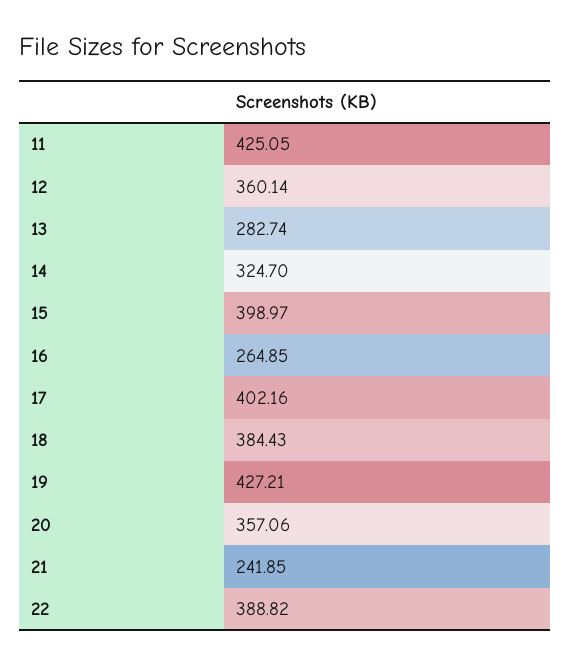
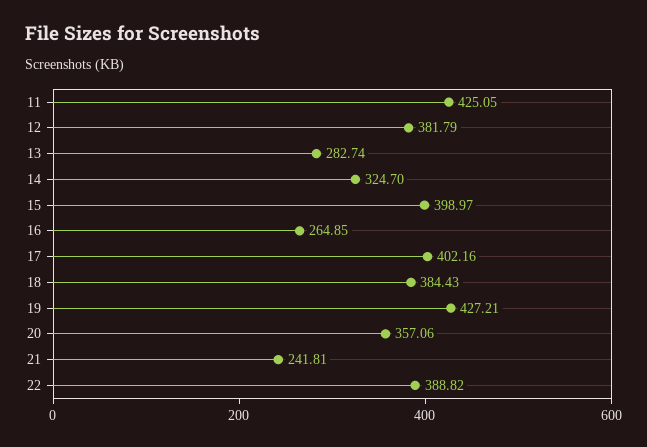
12: 360.14 -> 381.79
21: 241.85 -> 241.81

